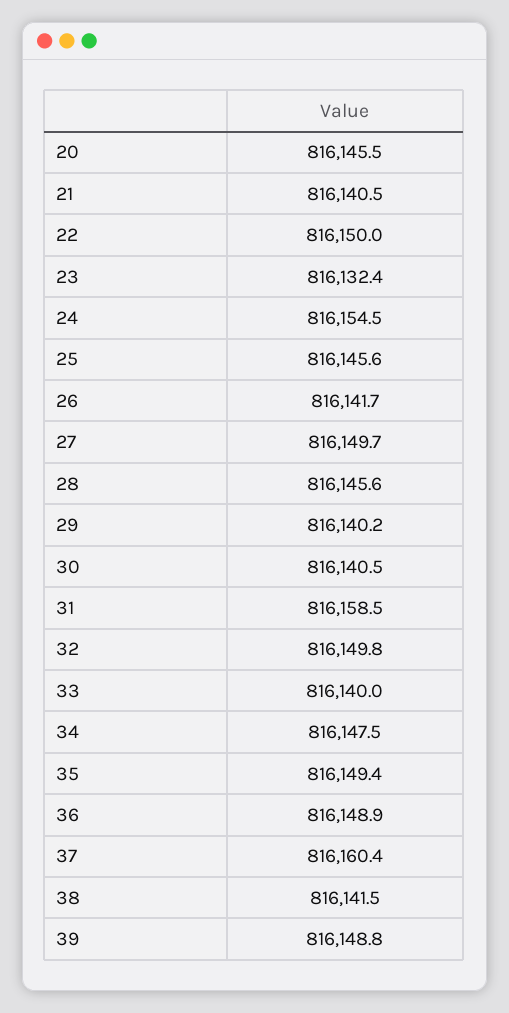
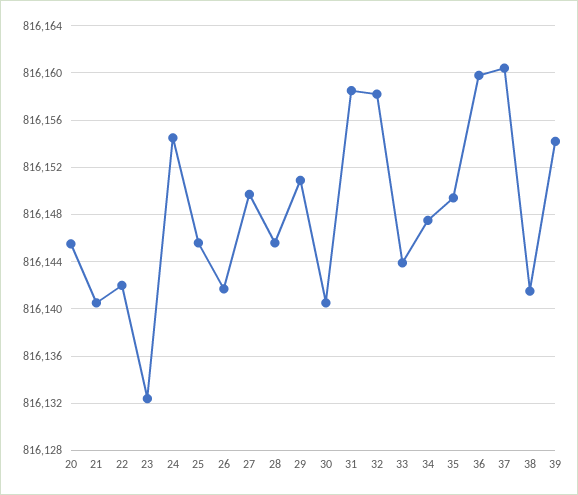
22: 816150 -> 816142
29: 816140.2 -> 816151
32: 816149.8 -> 816158
33: 816140 -> 816144
36: 816148.9 -> 816160
39: 816148.8 -> 816154

